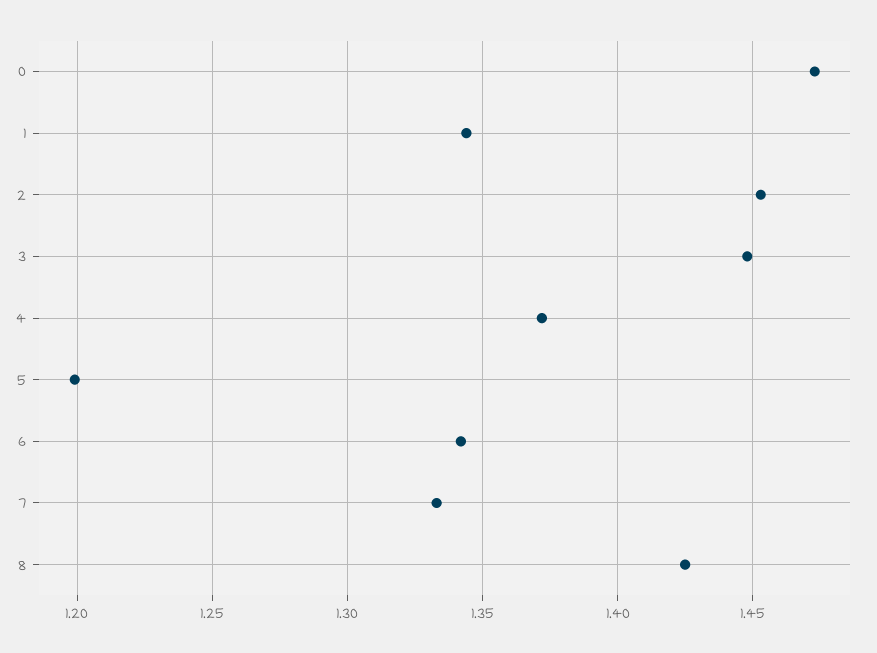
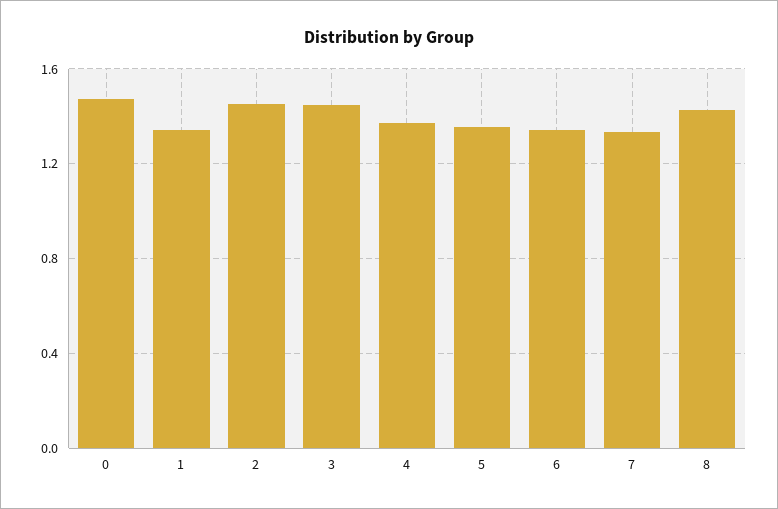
5: 1.2 -> 1.35

